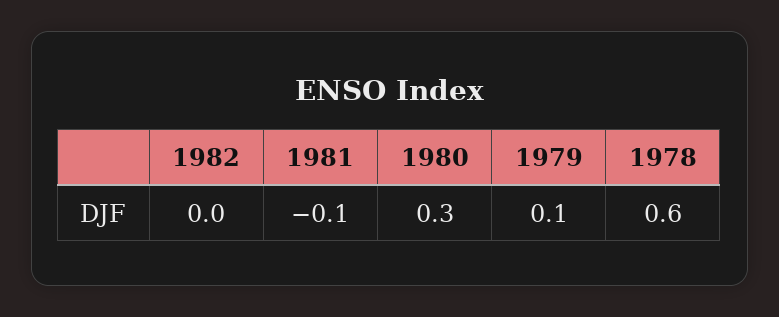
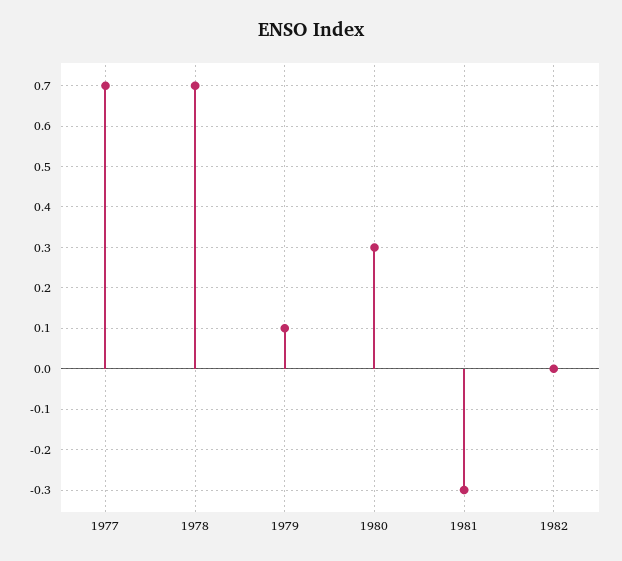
1981: -0.1 -> -0.3
1978: 0.6 -> 0.7
1977: none -> 0.7

